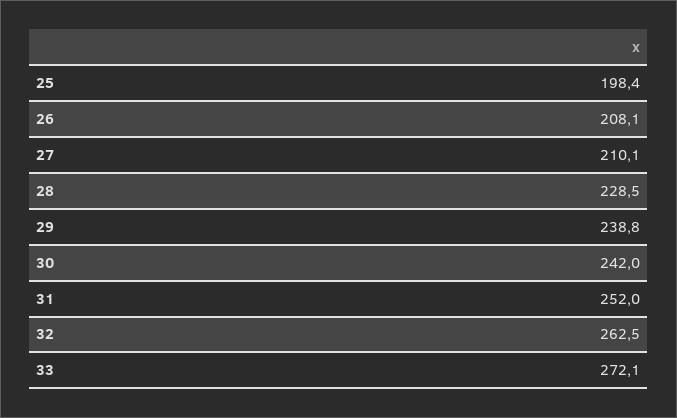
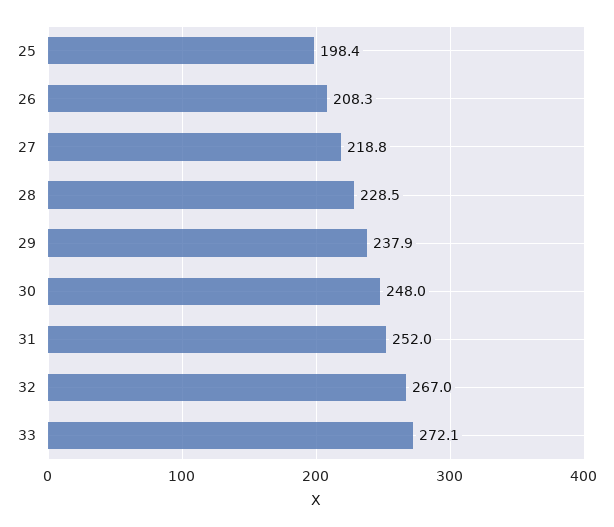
26: 208.1 -> 208.3
27: 210.1 -> 218.8
29: 238.8 -> 237.9
30: 242 -> 248
32: 262.5 -> 267

